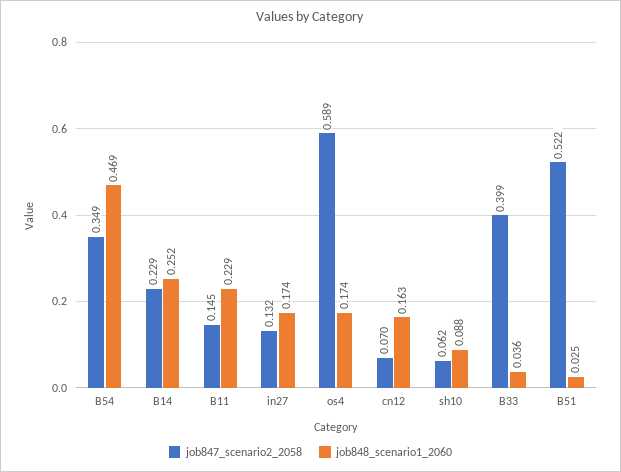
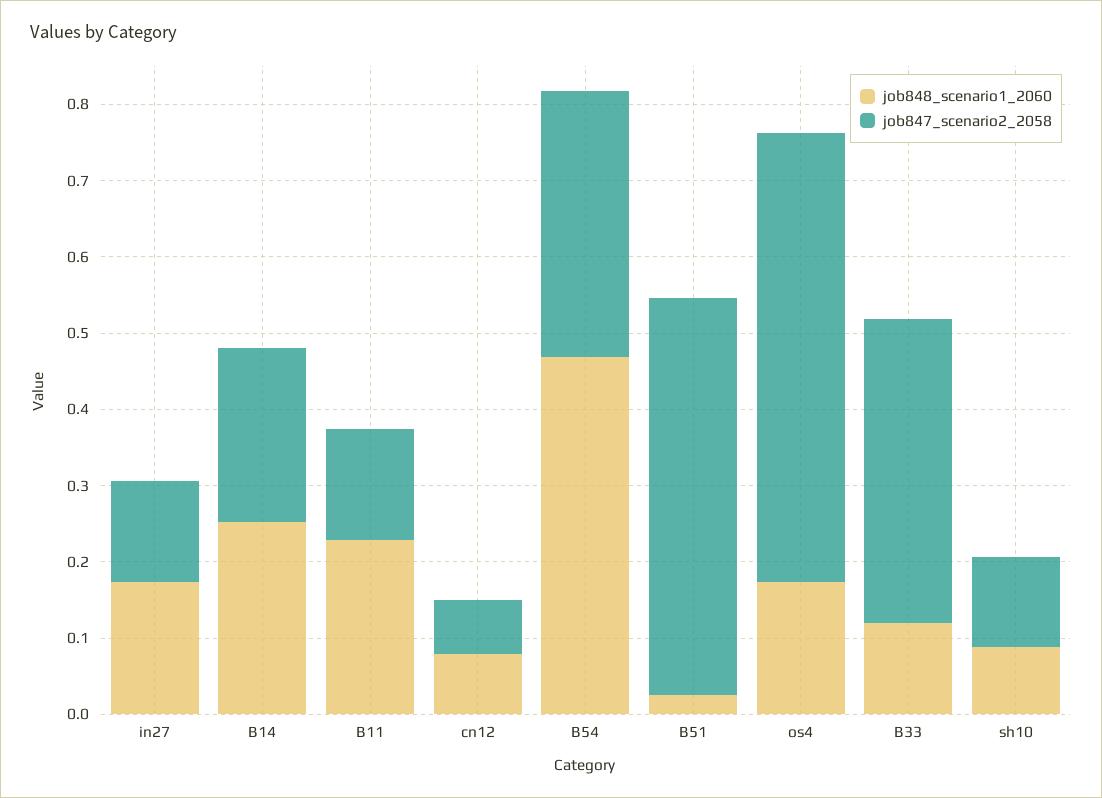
job848_scenario1_2060, cn12: 0.163 -> 0.08
job847_scenario2_2058, sh10: 0.062 -> 0.12
job848_scenario1_2060, B33: 0.036 -> 0.12

